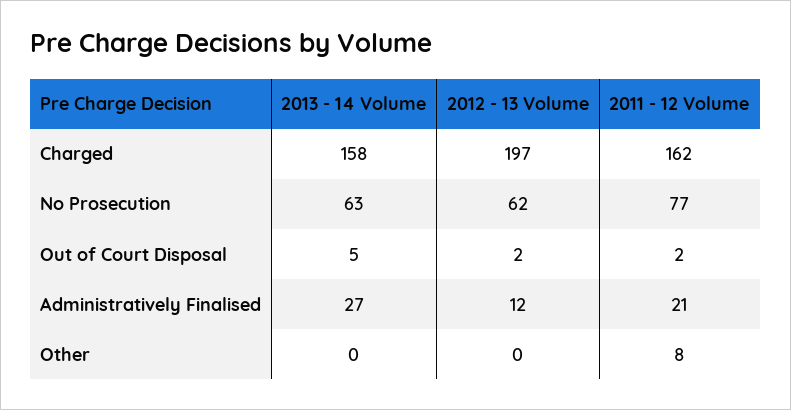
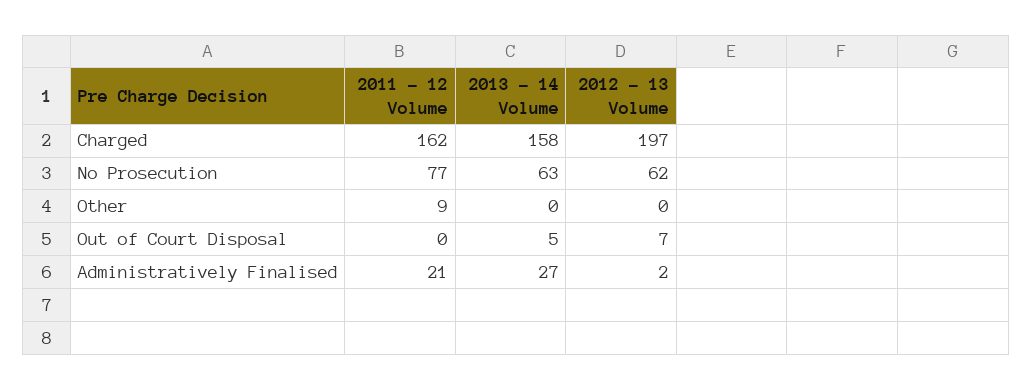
2012 - 13 Volume, Out of Court Disposal: 2 -> 7
2011 - 12 Volume, Out of Court Disposal: 2 -> 0
2012 - 13 Volume, Administratively Finalised: 12 -> 2
2011 - 12 Volume, Other: 8 -> 9

